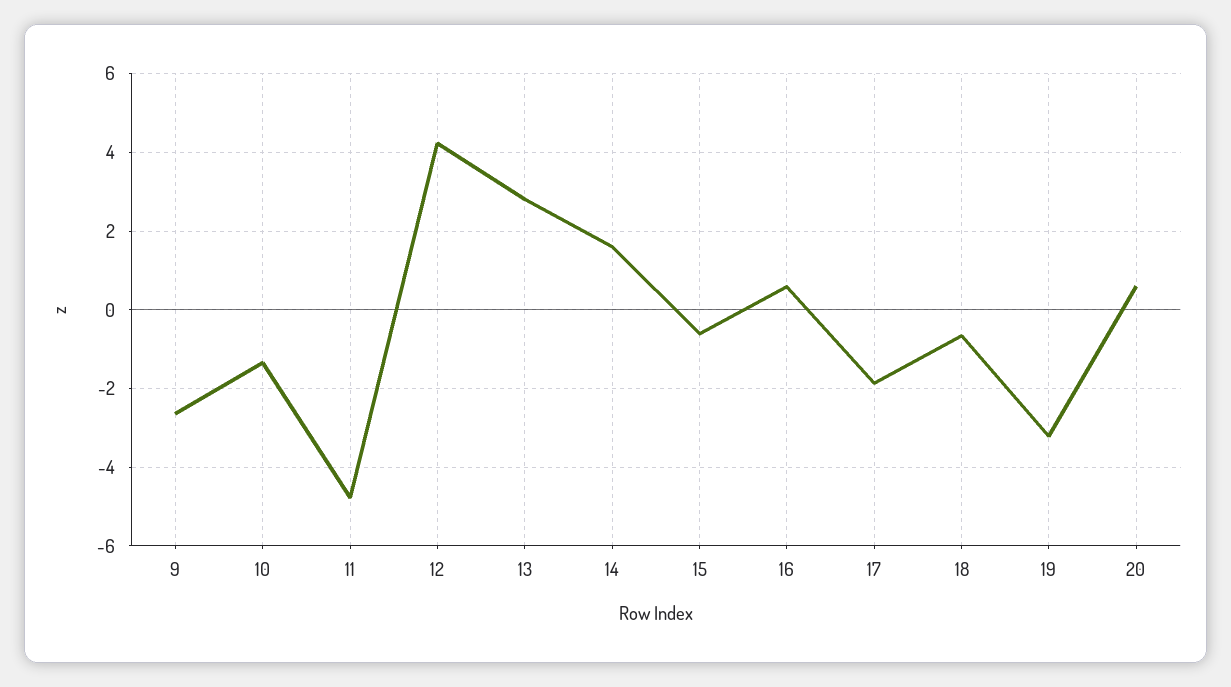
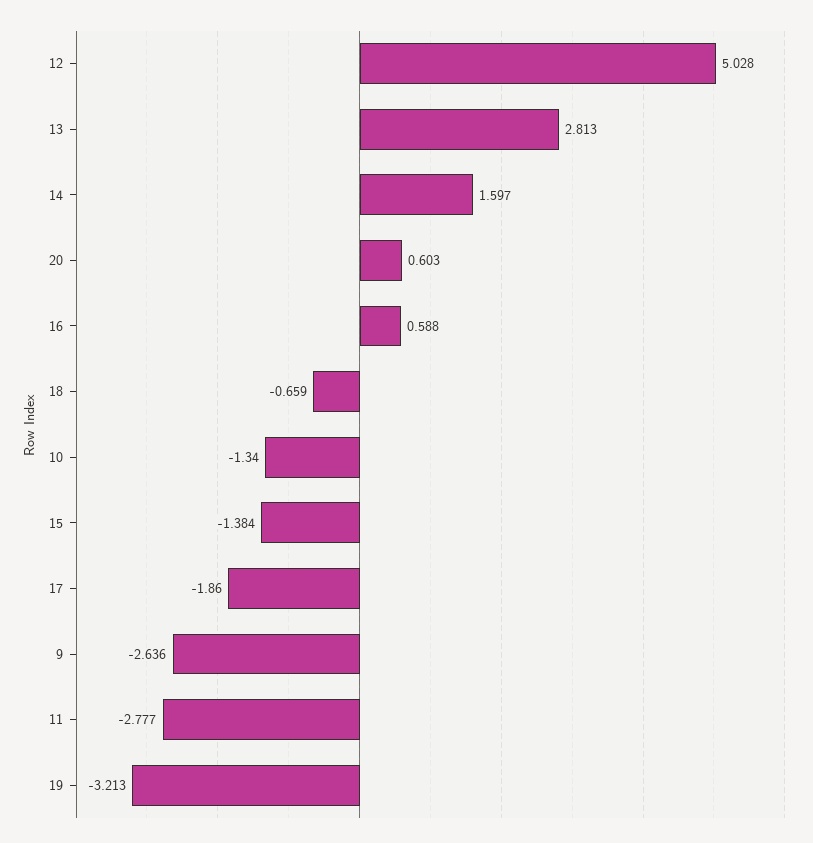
11: -4.8 -> -2.777
12: 4.2 -> 5.028
15: -0.6 -> -1.384

